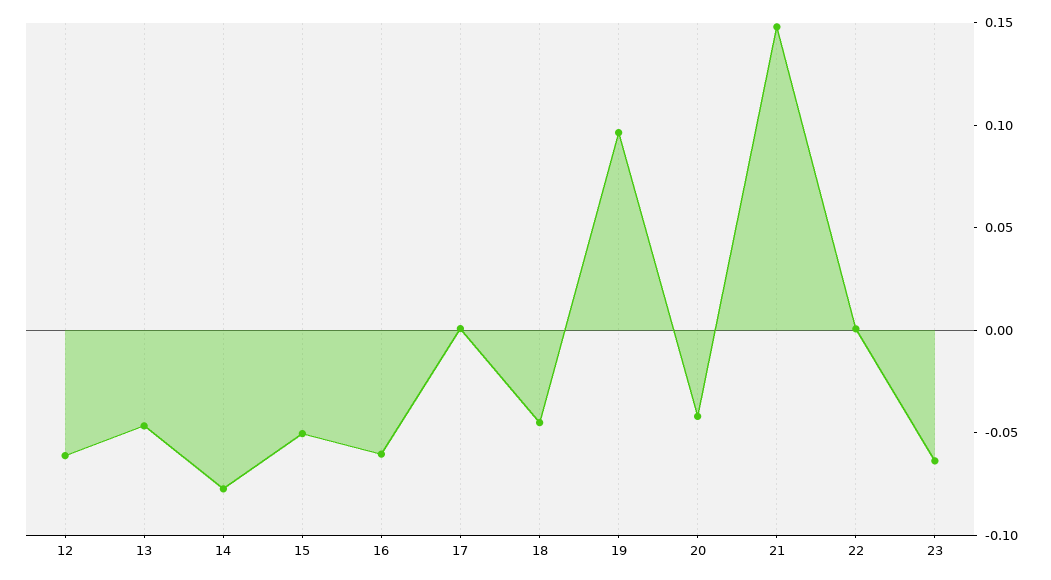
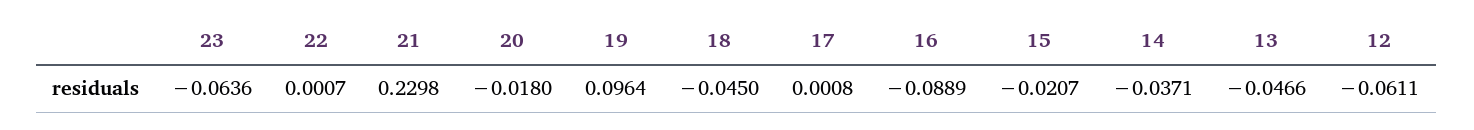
14: -0.08 -> -0.0371
15: -0.05 -> -0.0207
16: -0.06 -> -0.0889
20: -0.04 -> -0.018
21: 0.15 -> 0.2298

